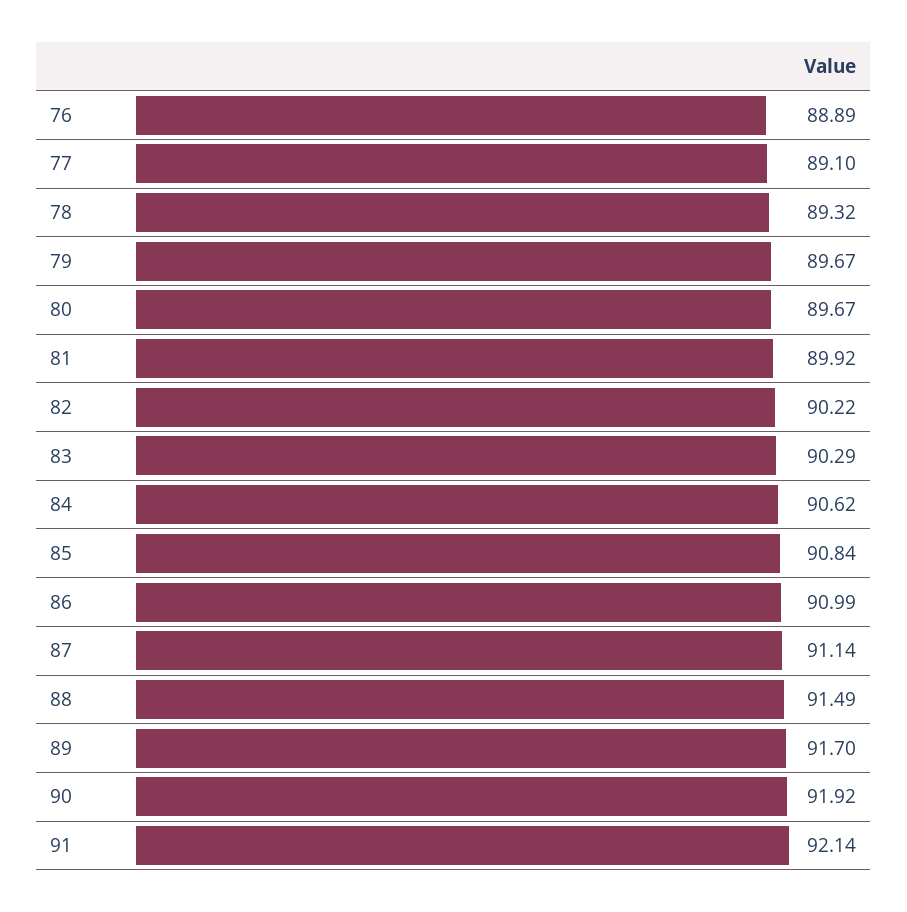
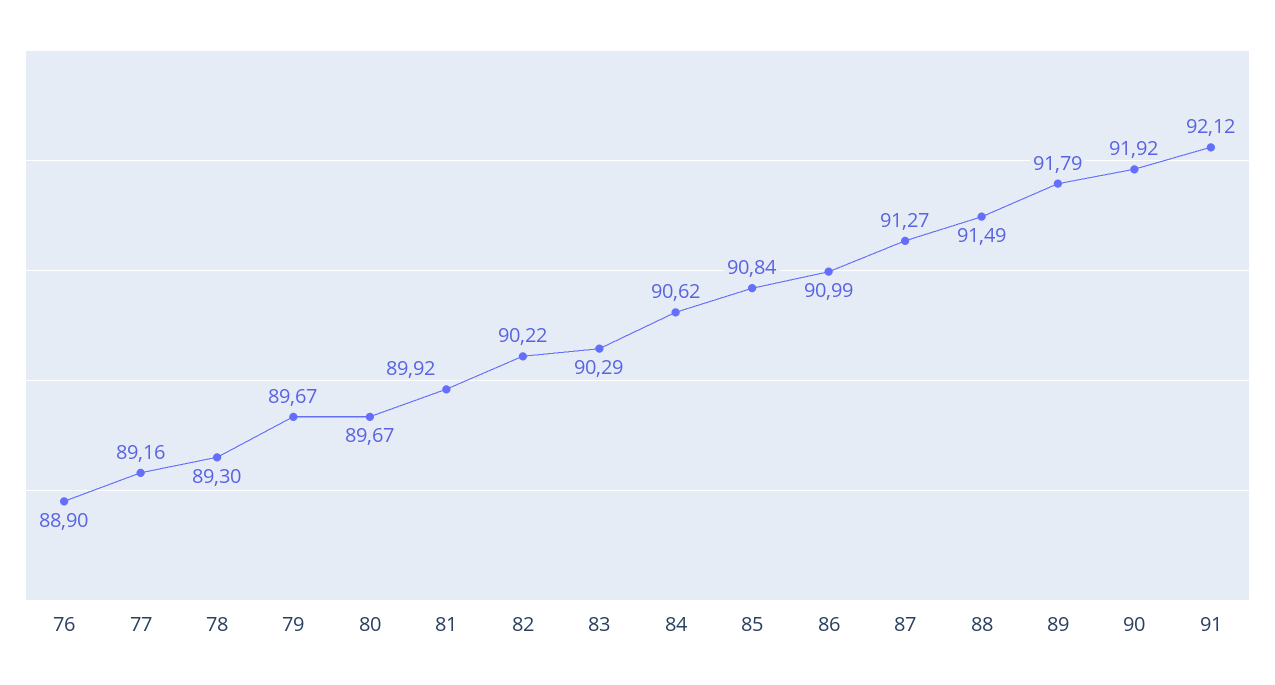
76: 88.89 -> 88.9
77: 89.1 -> 89.16
78: 89.32 -> 89.3
87: 91.14 -> 91.27
89: 91.7 -> 91.79
91: 92.14 -> 92.12

